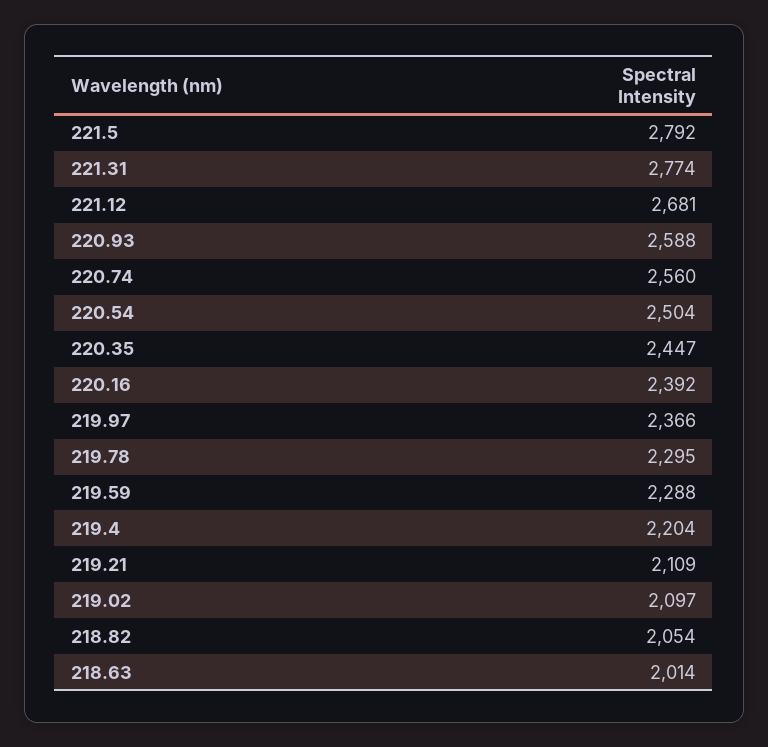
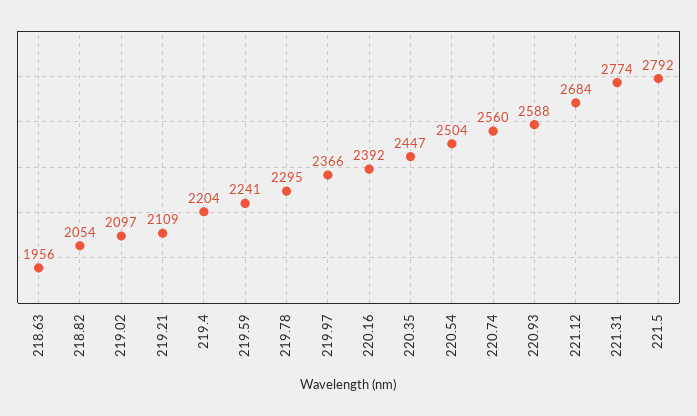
221.12: 2681 -> 2684
219.59: 2288 -> 2241
218.63: 2014 -> 1956

